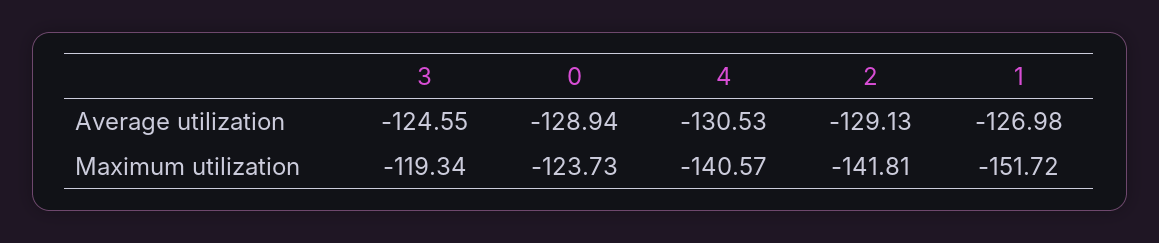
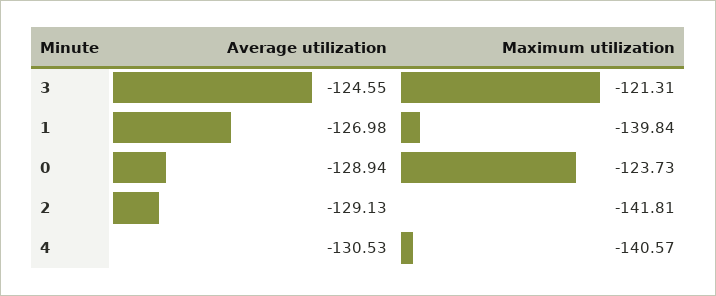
3, Maximum utilization: -119.34 -> -121.31
1, Maximum utilization: -151.72 -> -139.84

